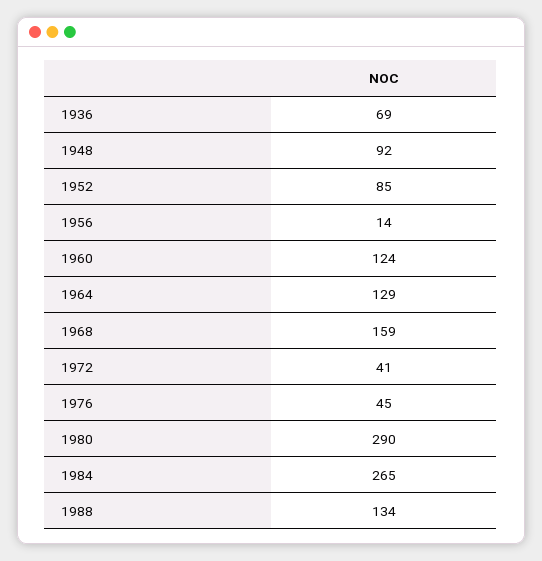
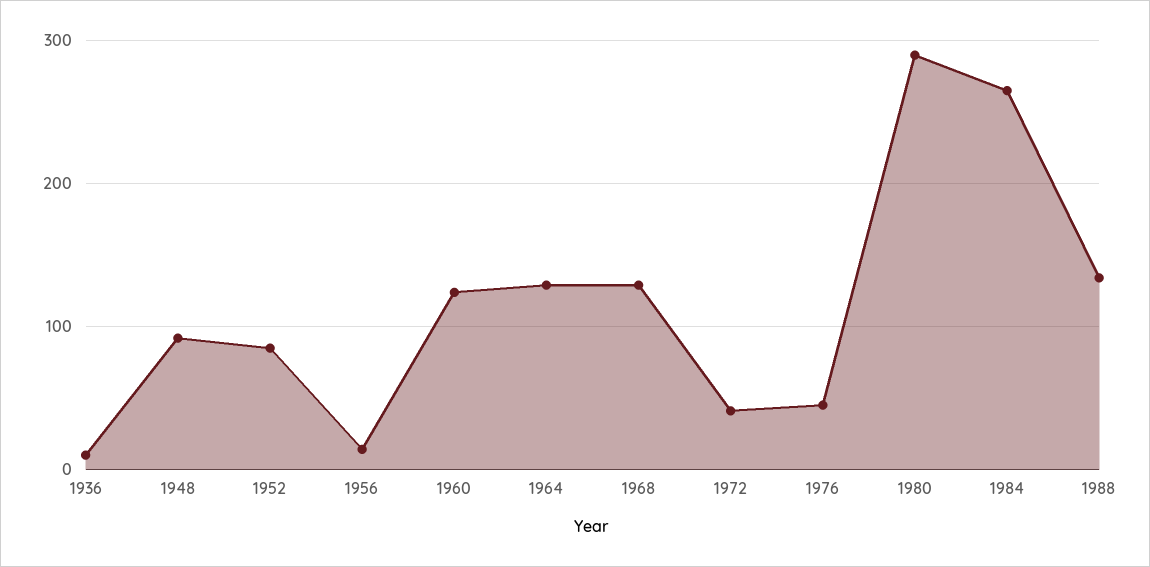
1936: 69 -> 10
1968: 159 -> 130

